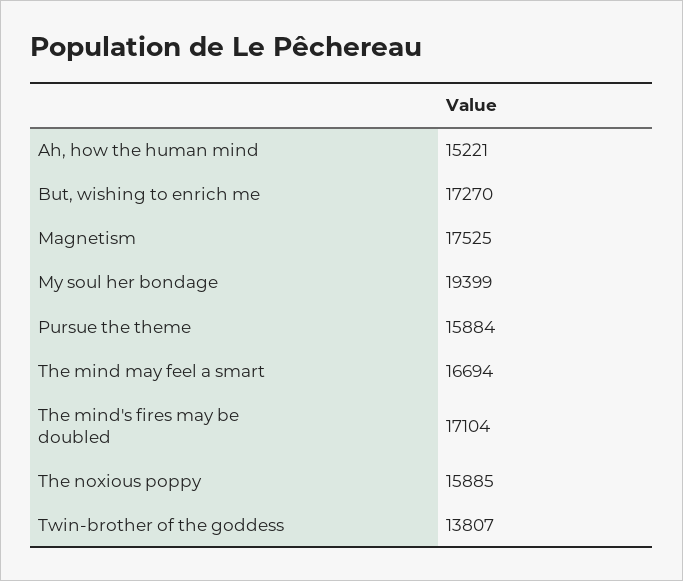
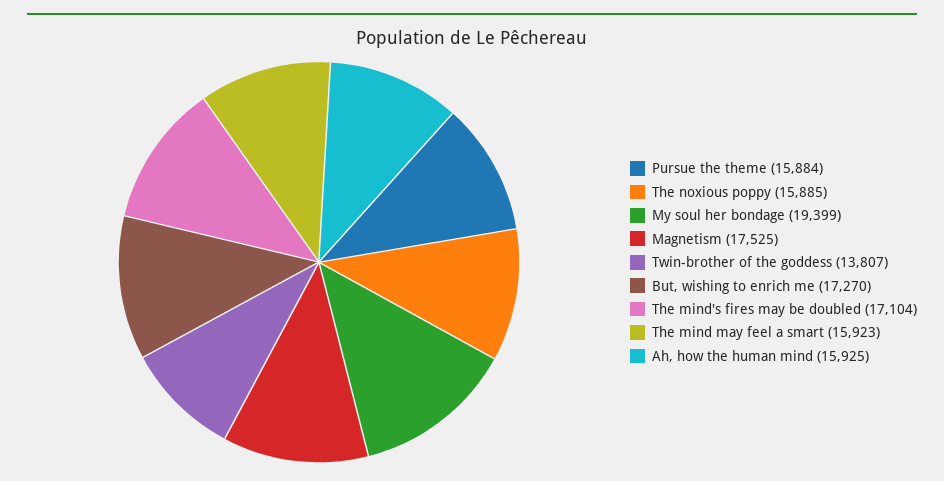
Ah, how the human mind: 15221 -> 15925
The mind may feel a smart: 16694 -> 15923

